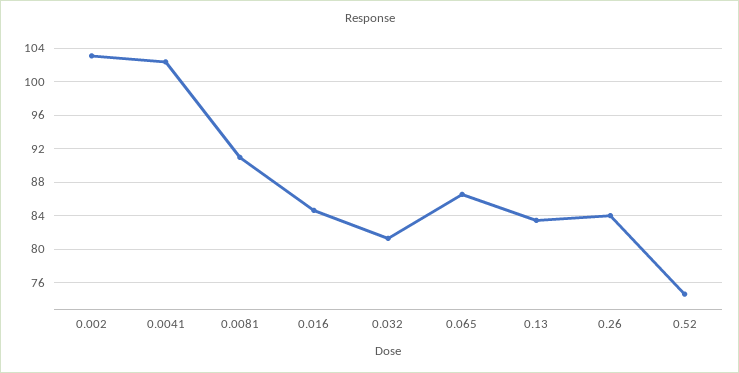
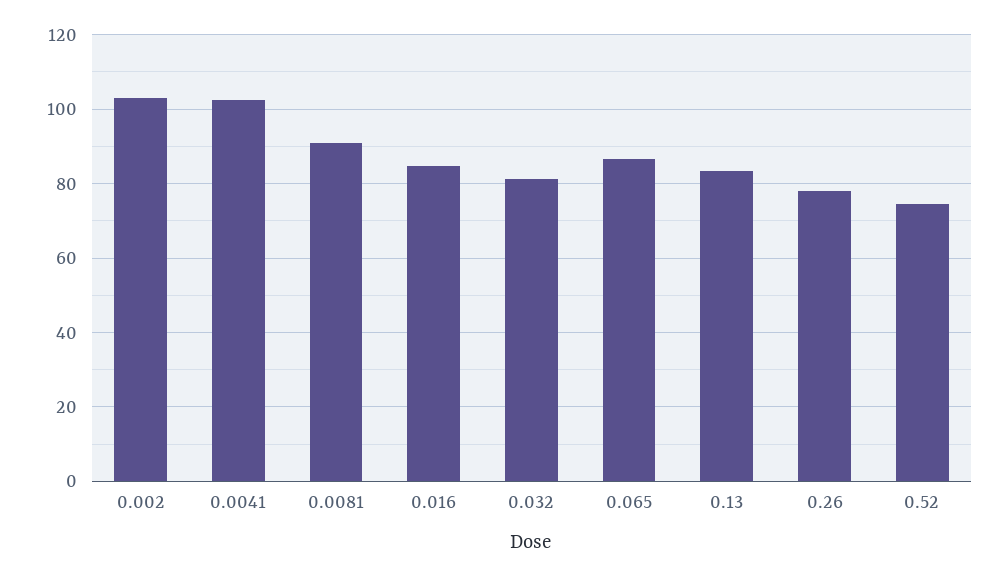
0.26: 84 -> 78

